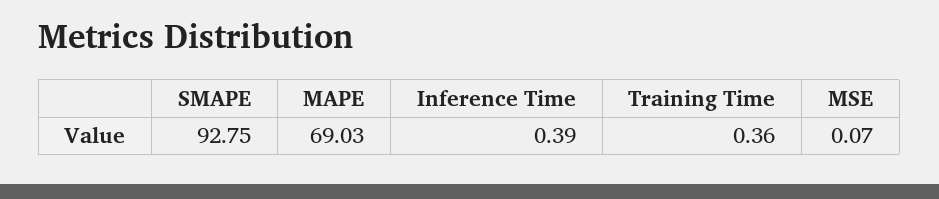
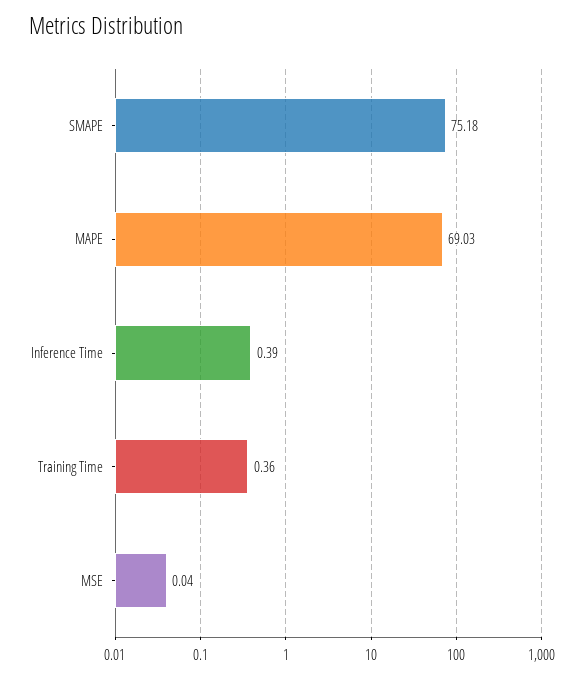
SMAPE: 92.75 -> 75.18
MSE: 0.07 -> 0.04

